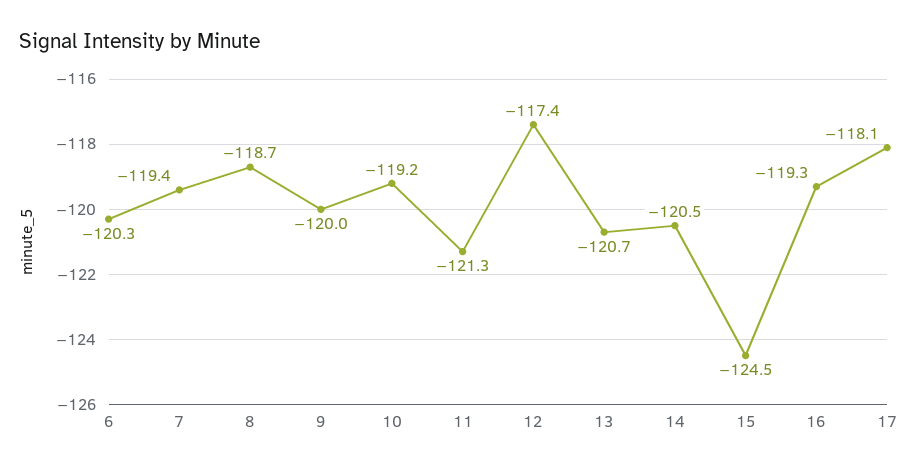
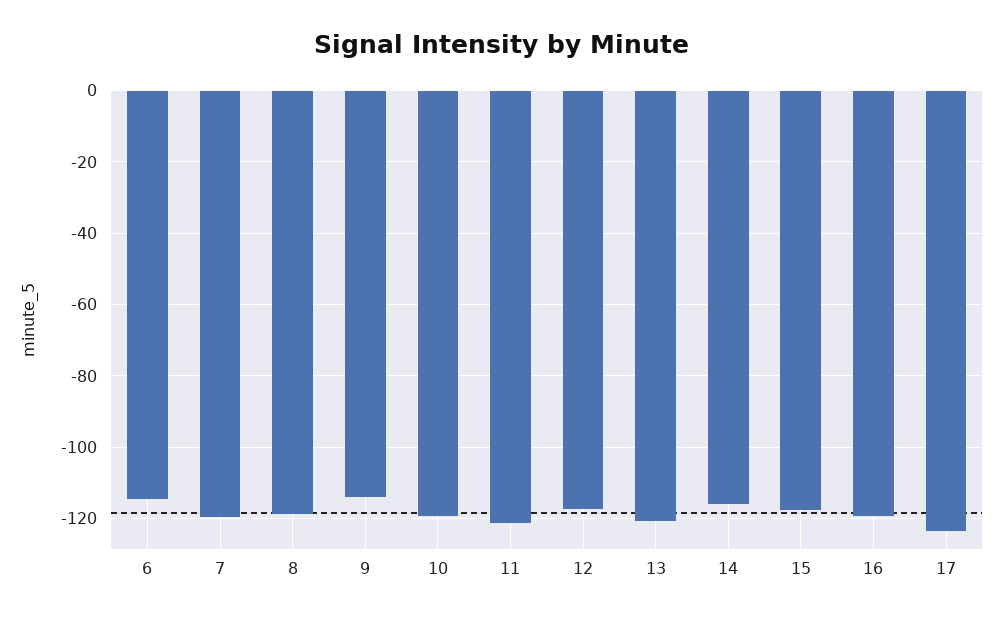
6: -120.3 -> -114
9: -120 -> -114
14: -120.5 -> -116
15: -124.5 -> -118
17: -118.1 -> -124

